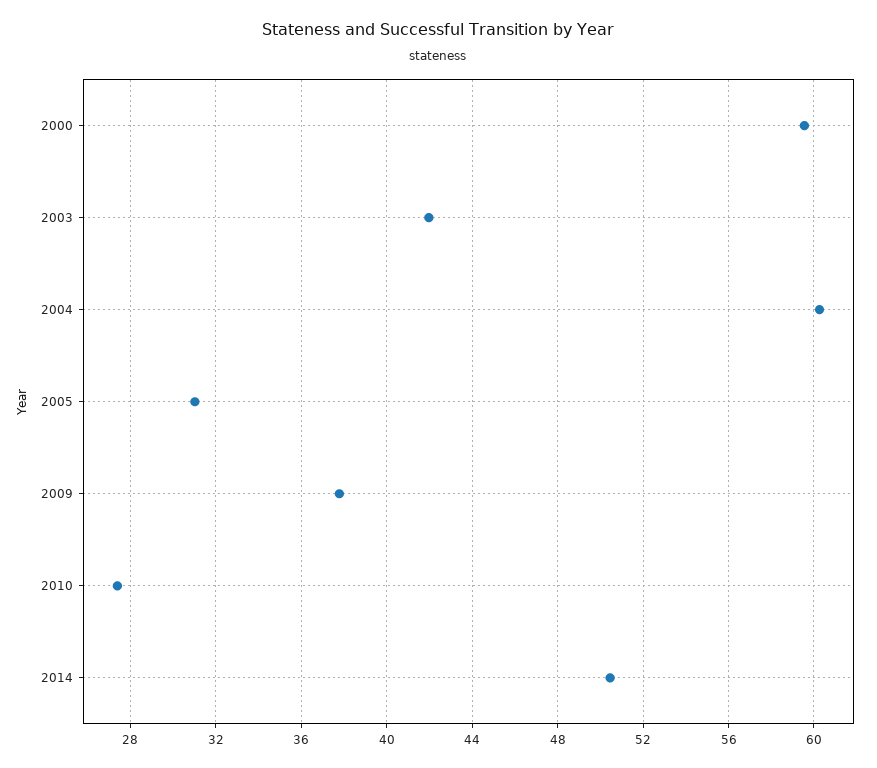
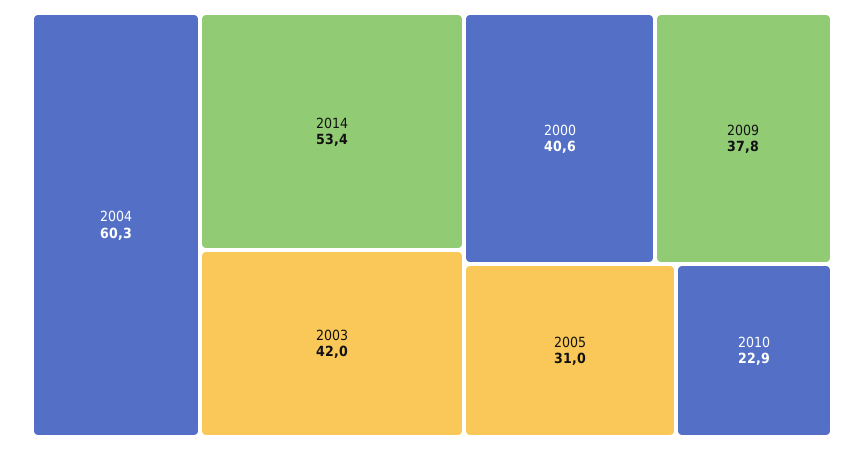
2000: 59.5 -> 40.6
2010: 27.5 -> 22.9
2014: 50.5 -> 53.4

